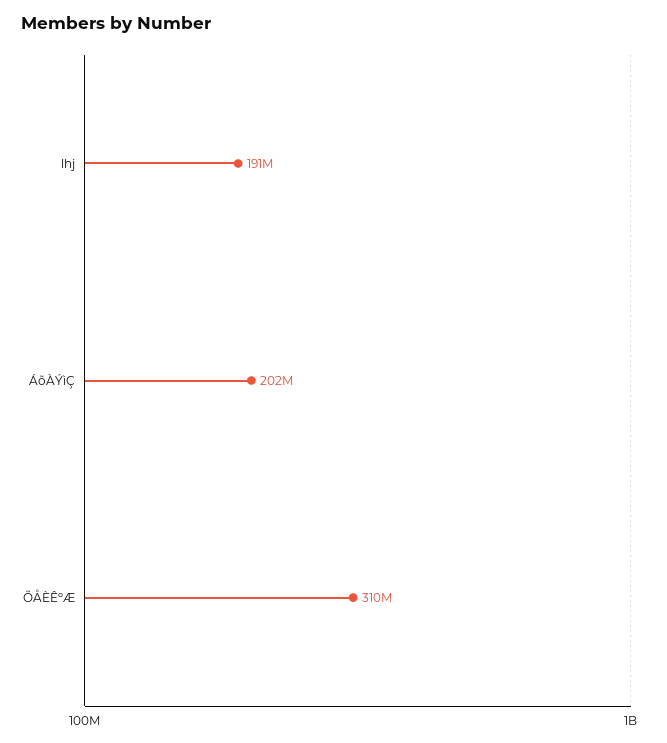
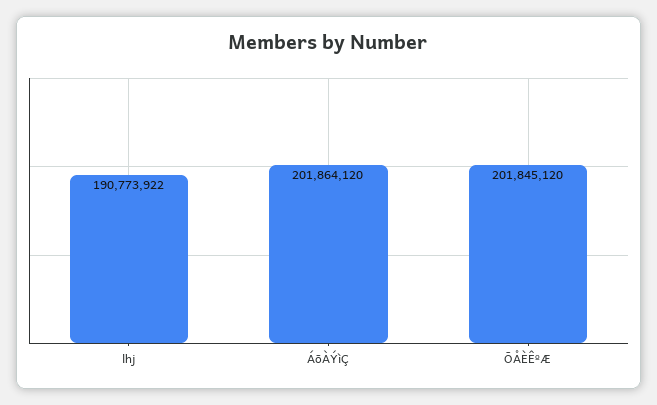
ÕÅÈÊºÆ: 310000000 -> 201845120

